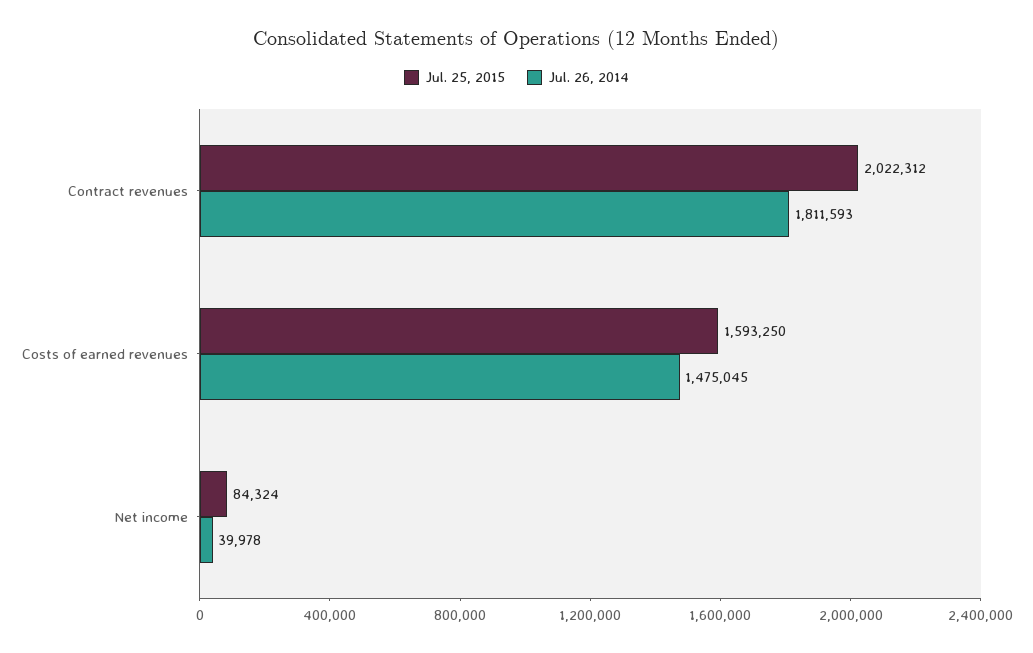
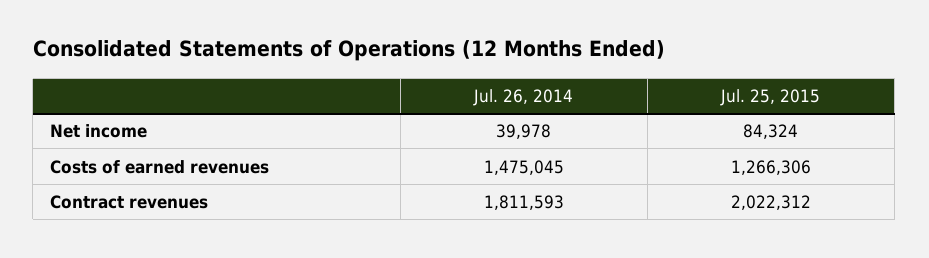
Jul. 25, 2015, Costs of earned revenues: 1593250 -> 1266306

